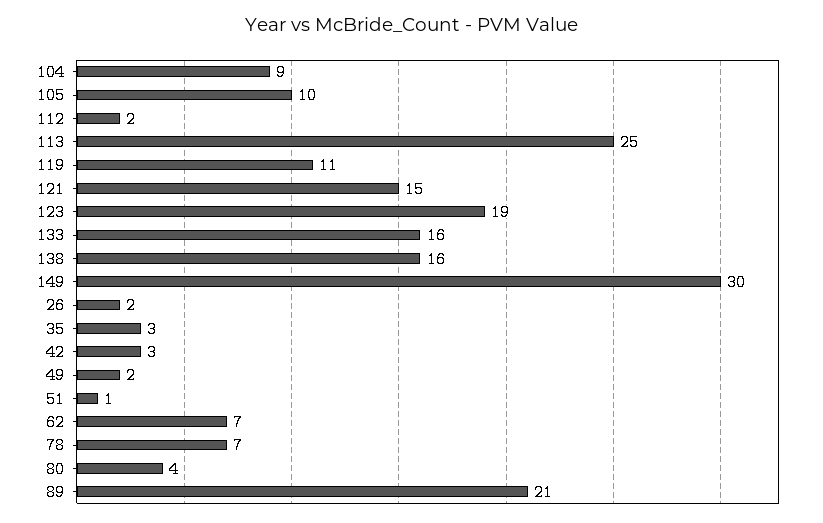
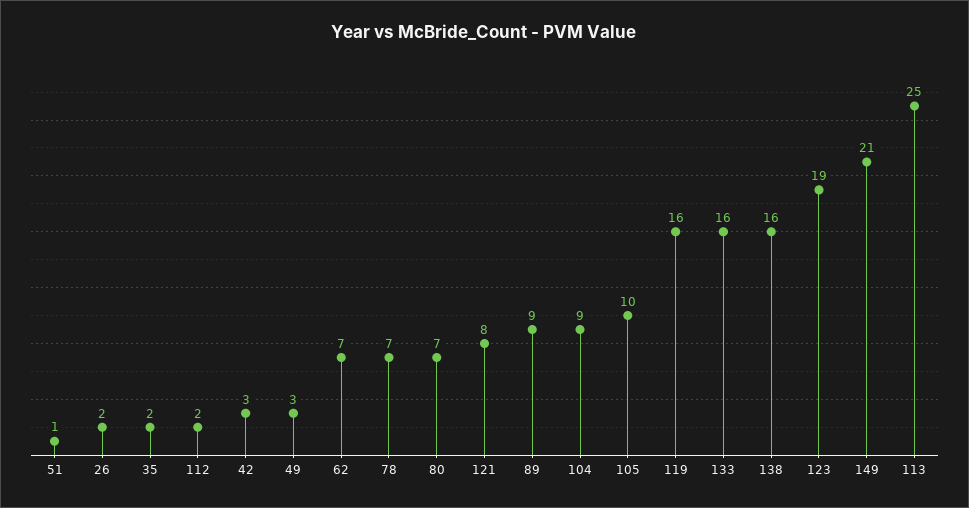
119: 11 -> 16
121: 15 -> 8
149: 30 -> 21
35: 3 -> 2
49: 2 -> 3
80: 4 -> 7
89: 21 -> 9

